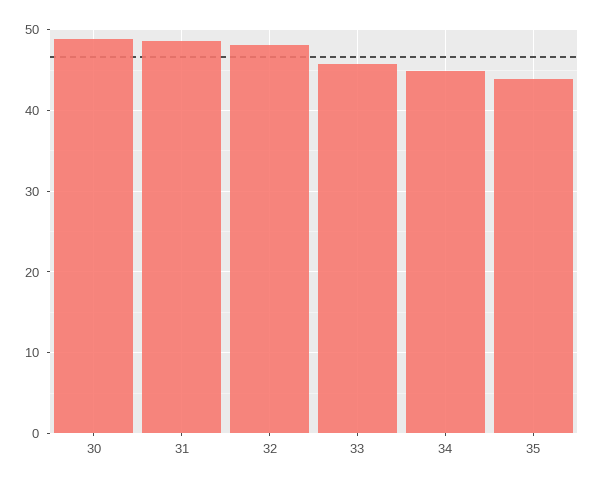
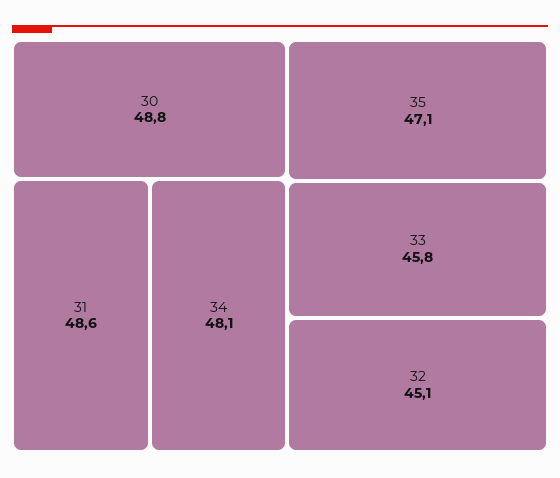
32: 48 -> 45.1
34: 45 -> 48.1
35: 44 -> 47.1

